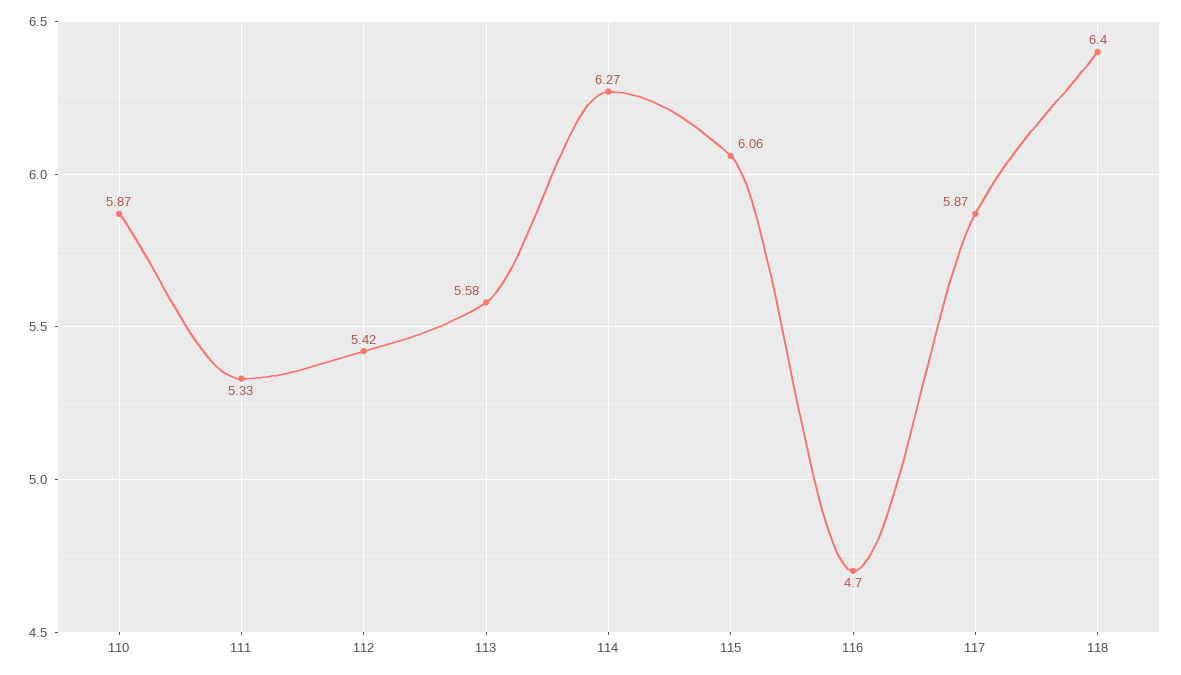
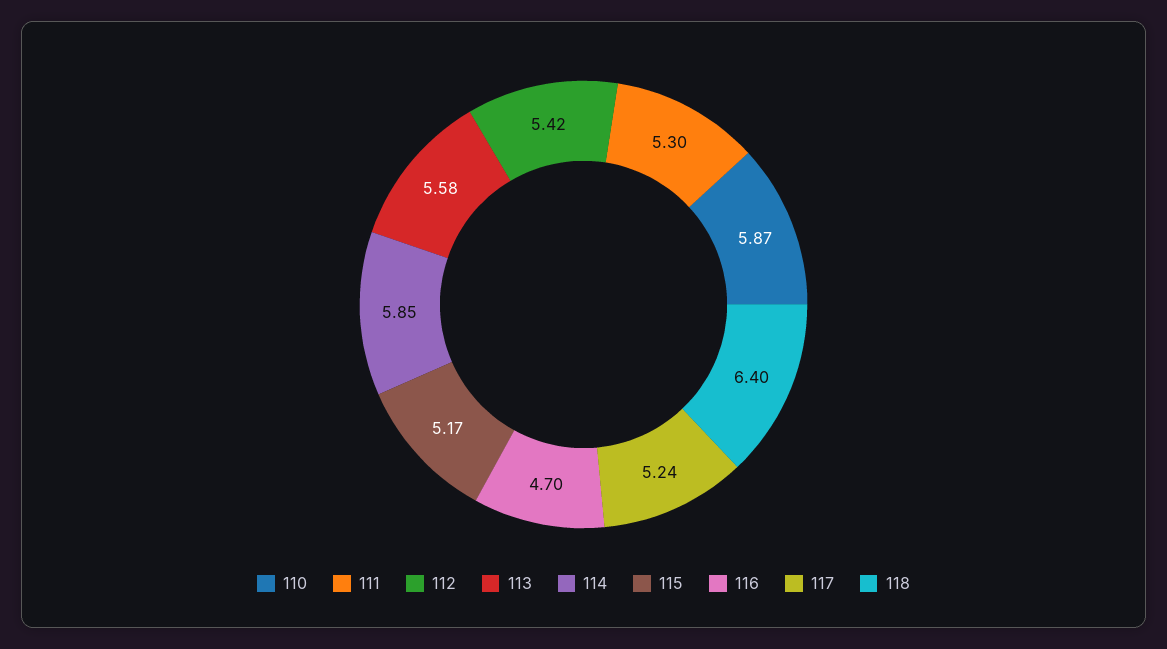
111: 5.33 -> 5.3
114: 6.27 -> 5.85
115: 6.06 -> 5.17
117: 5.87 -> 5.24

